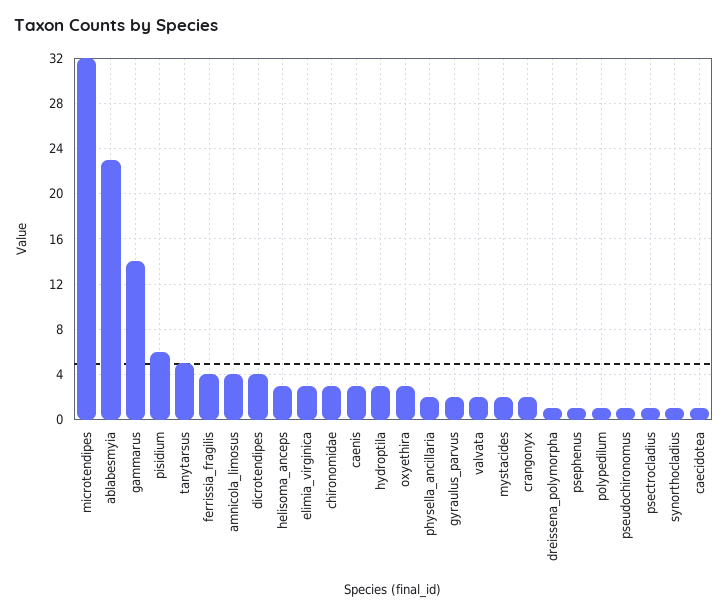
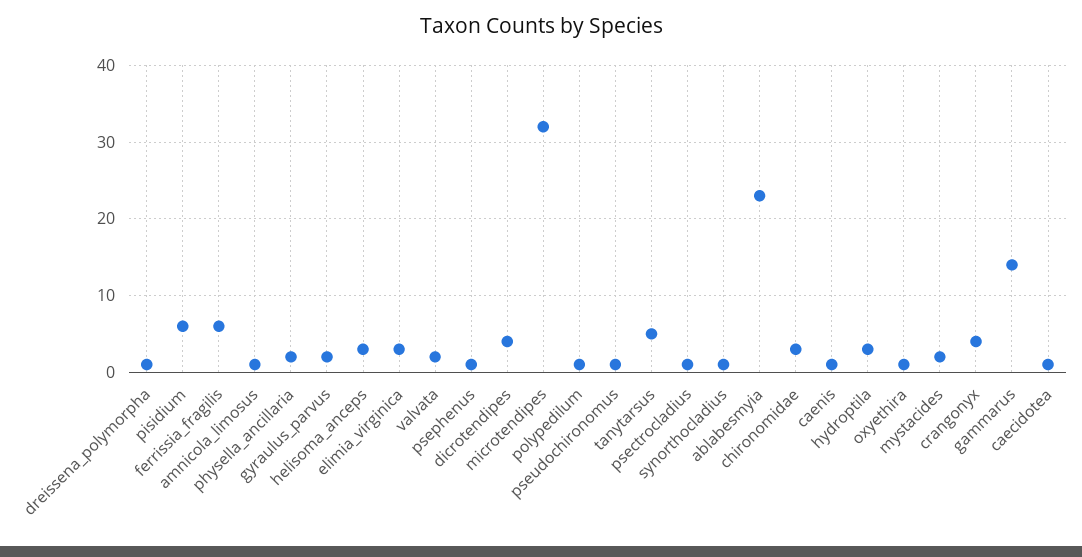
ferrissia_fragilis: 4 -> 6
amnicola_limosus: 4 -> 1
caenis: 3 -> 1
oxyethira: 3 -> 1
crangonyx: 2 -> 4

